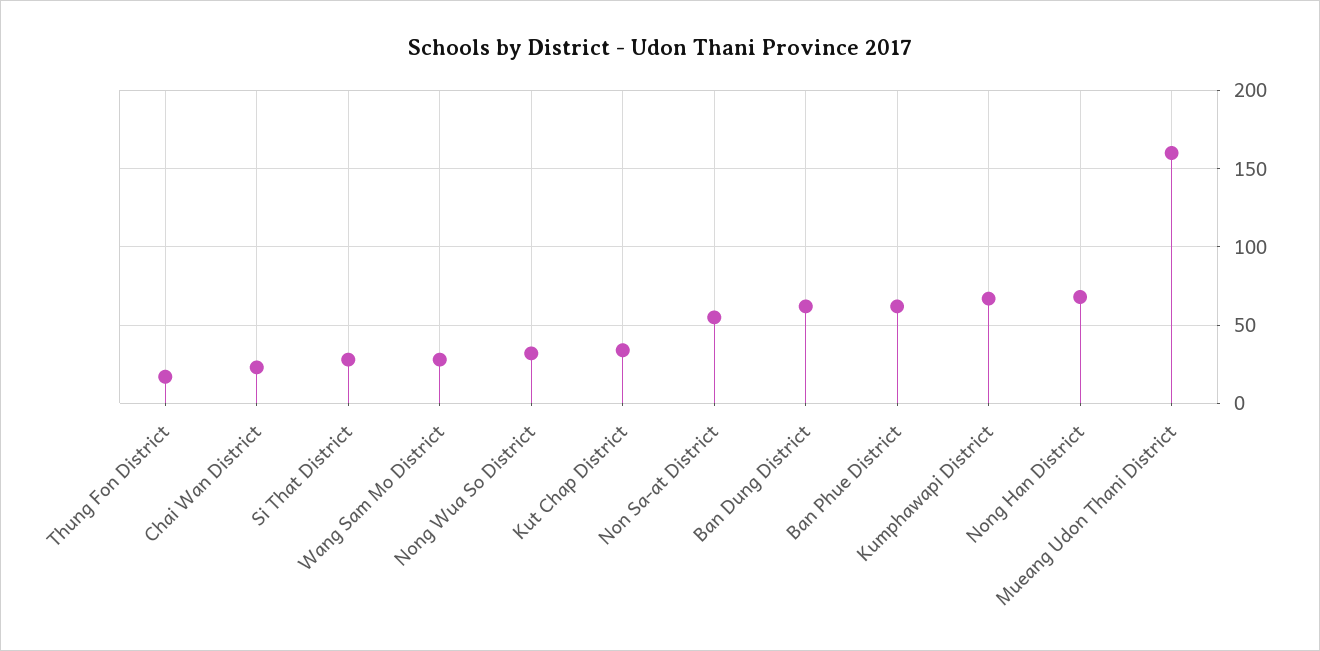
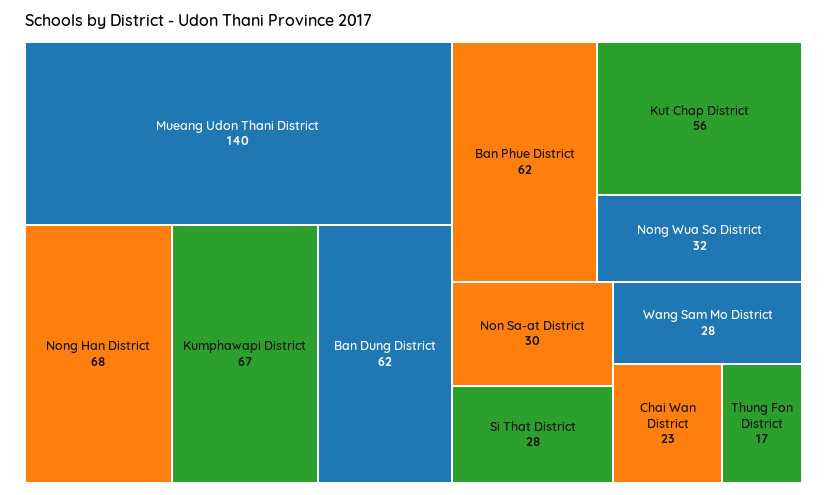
Kut Chap District: 35 -> 56
Non Sa-at District: 55 -> 30
Mueang Udon Thani District: 160 -> 140

